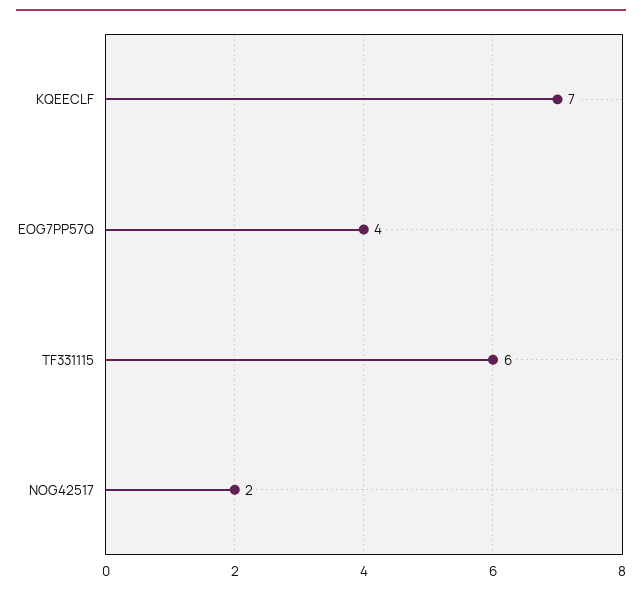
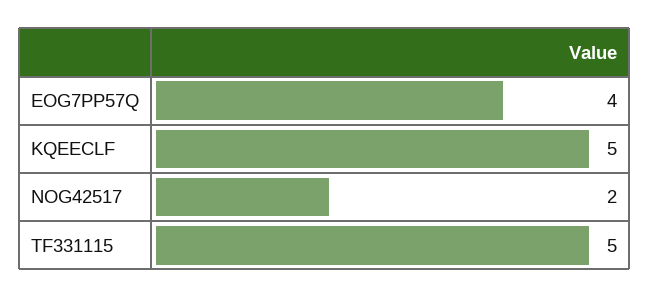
KQEECLF: 7 -> 5
TF331115: 6 -> 5

